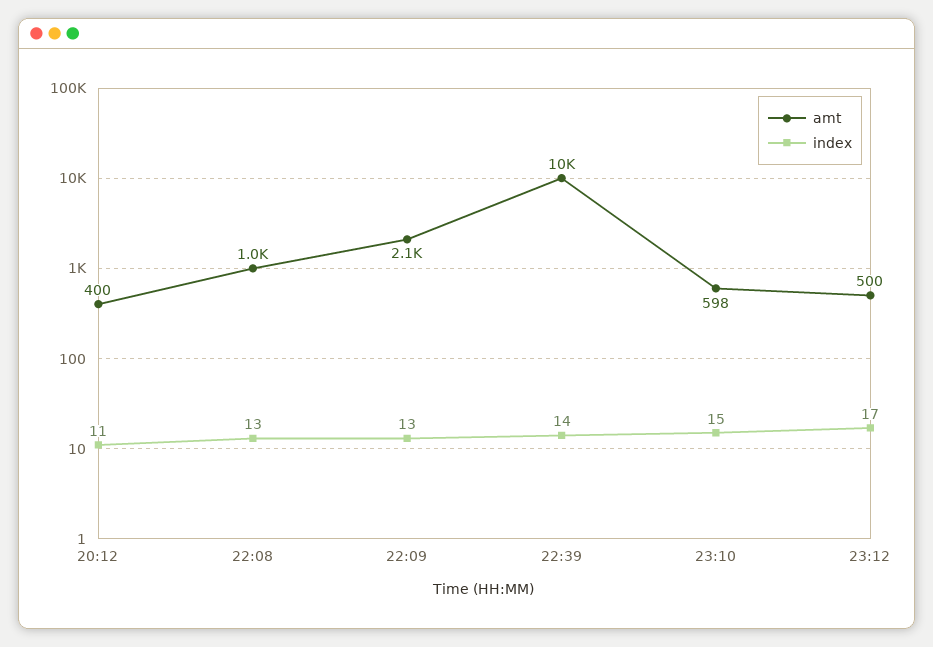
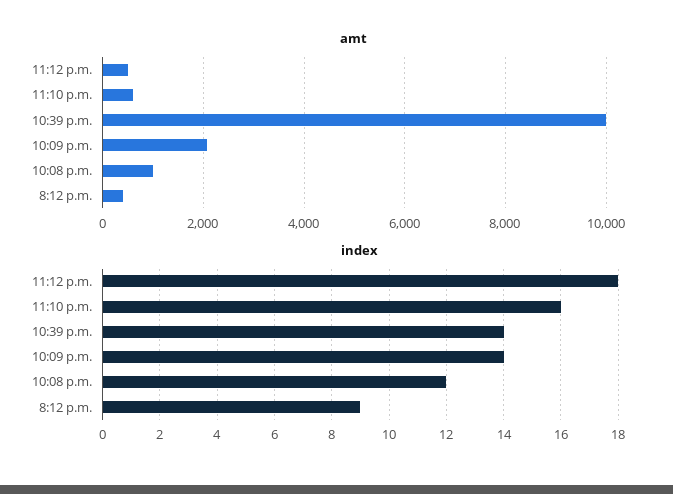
index, 20:12: 11 -> 9
index, 22:08: 13 -> 12
index, 22:09: 13 -> 14
index, 23:10: 15 -> 16
index, 23:12: 17 -> 18

